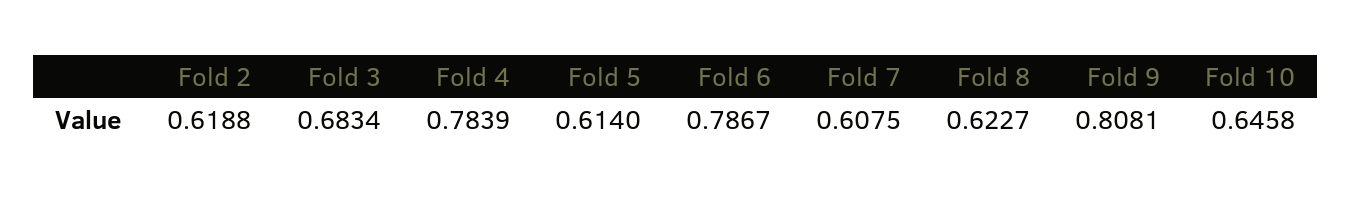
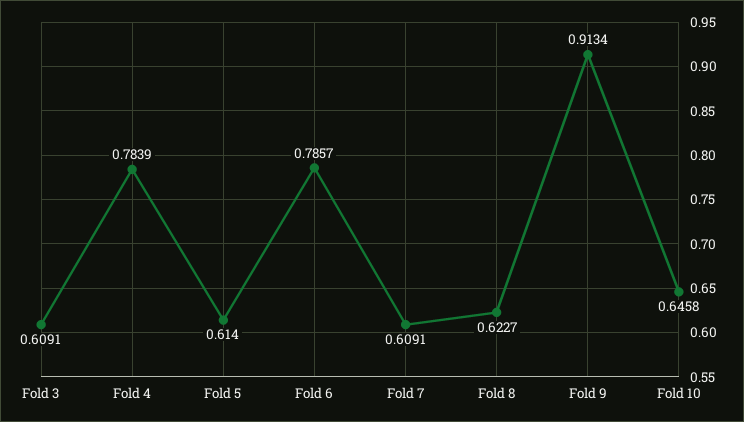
Fold 2: 0.6188 -> none
Fold 3: 0.6834 -> 0.6091
Fold 6: 0.7867 -> 0.7857
Fold 7: 0.6075 -> 0.6091
Fold 9: 0.8081 -> 0.9134

